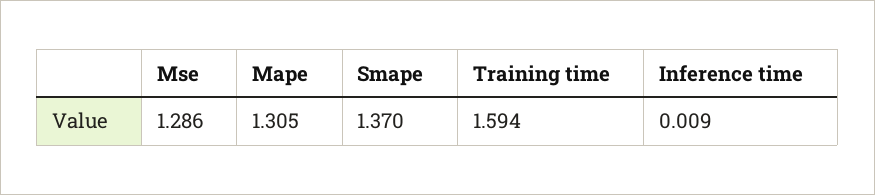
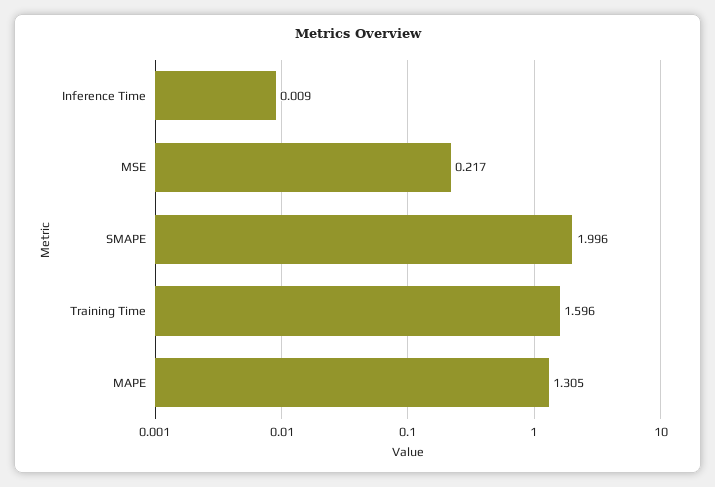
Mse: 1.286 -> 0.217
Smape: 1.37 -> 1.996
Training time: 1.594 -> 1.596

